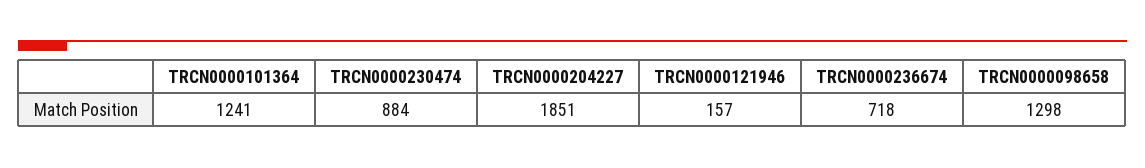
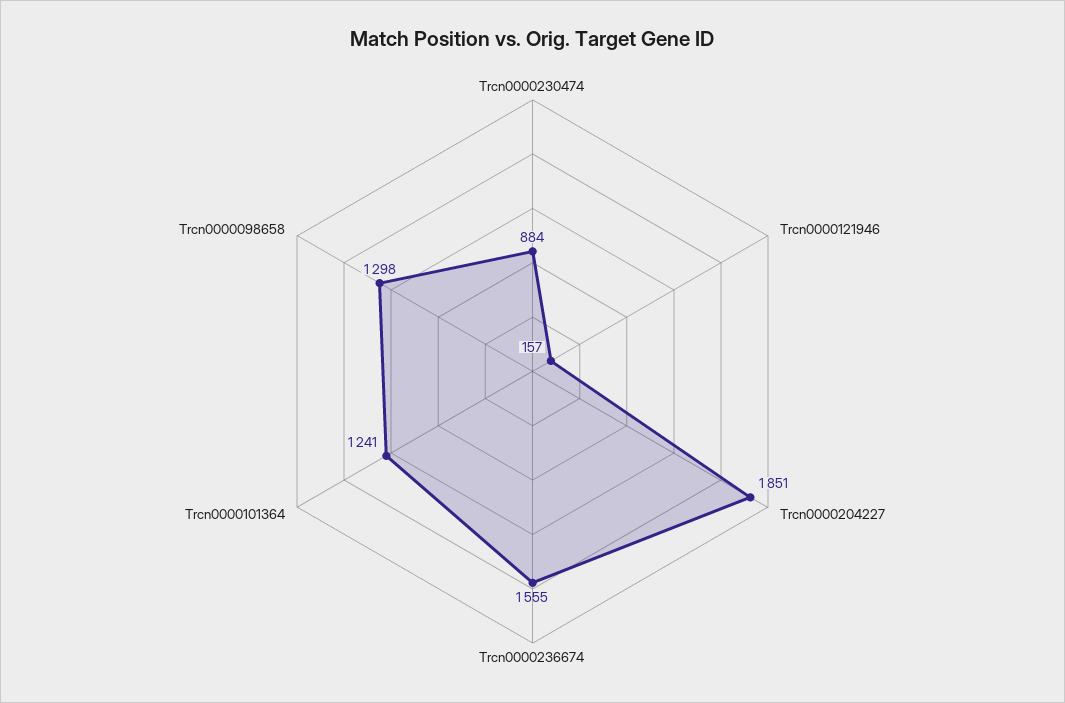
TRCN0000236674: 718 -> 1555

